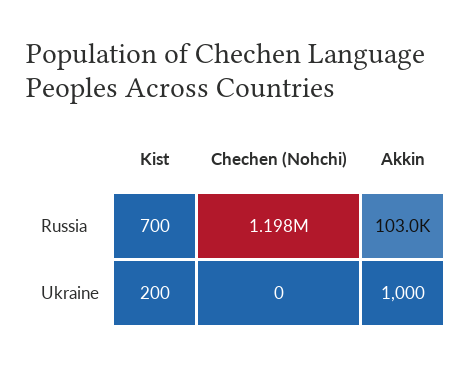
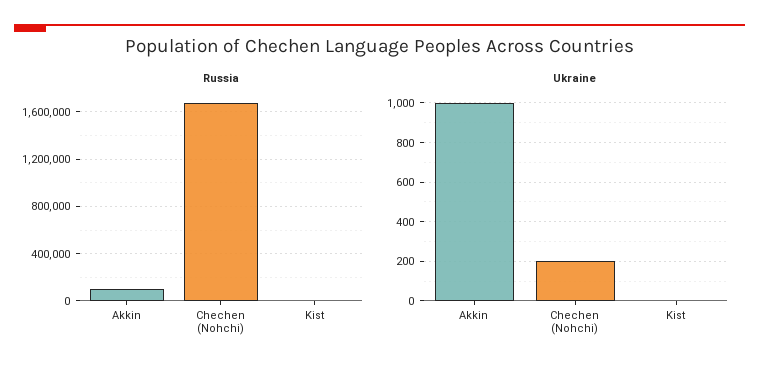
Russia, Chechen (Nohchi): 1198000 -> 1700000
Ukraine, Kist: 200 -> 0
Ukraine, Chechen (Nohchi): 0 -> 200

